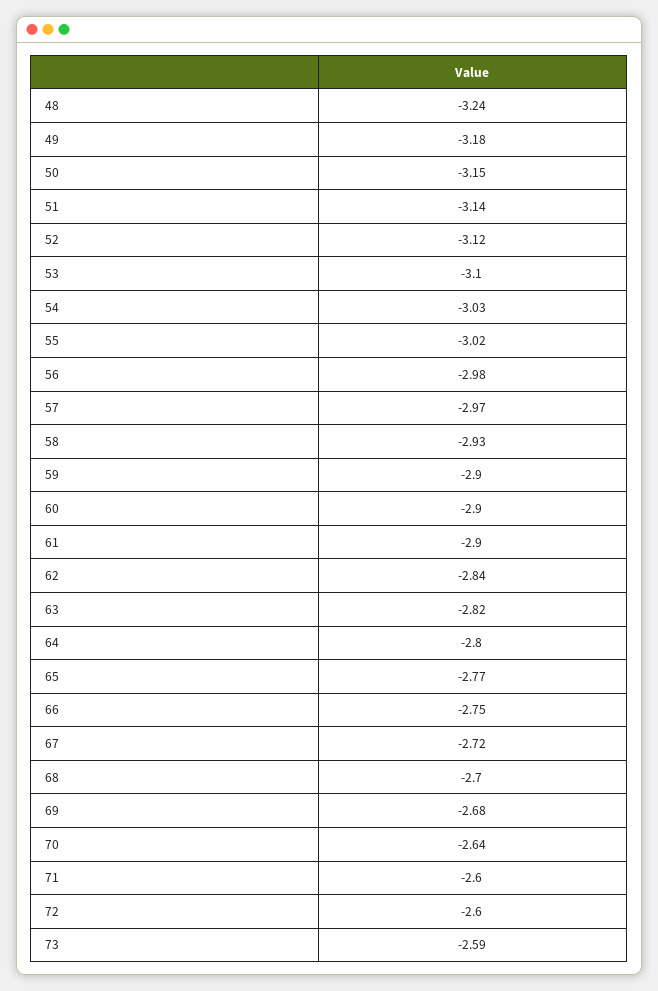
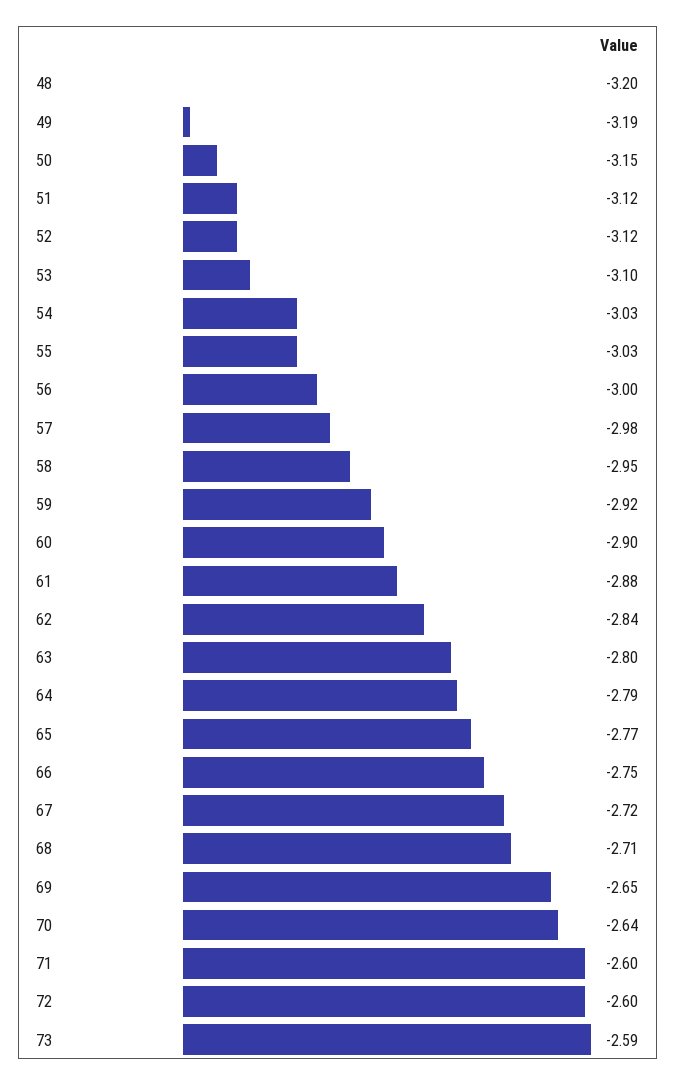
48: -3.24 -> -3.2
49: -3.18 -> -3.19
51: -3.14 -> -3.12
55: -3.02 -> -3.03
56: -2.98 -> -3
57: -2.97 -> -2.98
58: -2.93 -> -2.95
59: -2.9 -> -2.92
61: -2.9 -> -2.88
63: -2.82 -> -2.8
64: -2.8 -> -2.79
68: -2.7 -> -2.71
69: -2.68 -> -2.65

